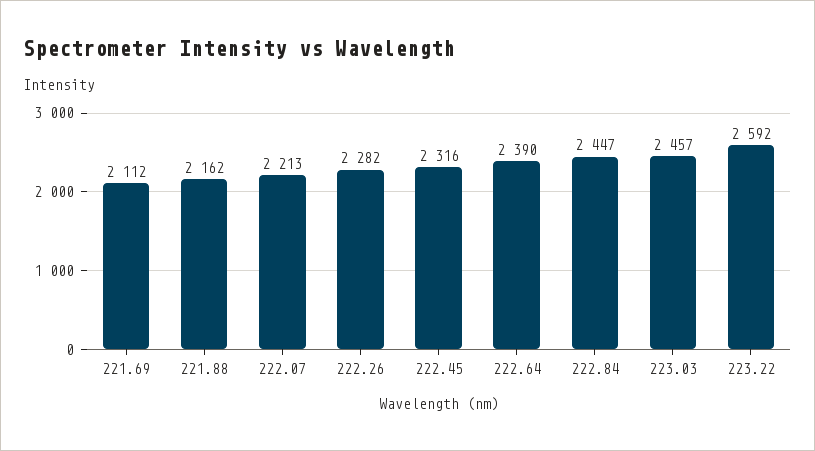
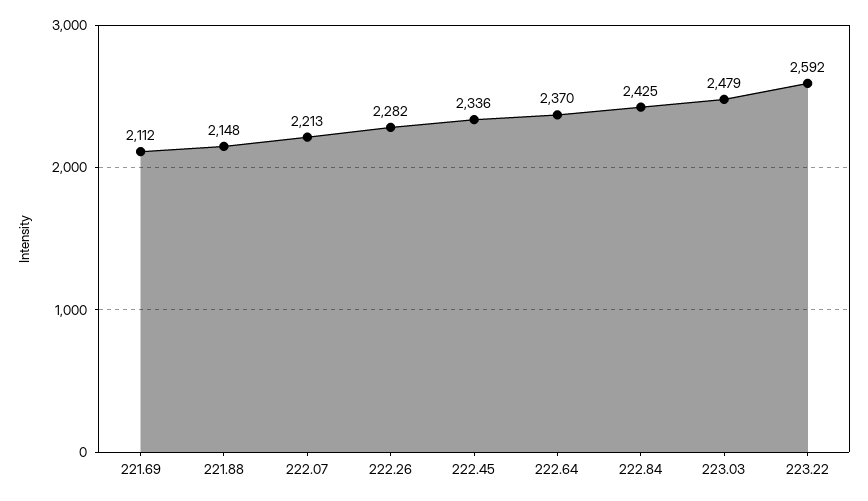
221.88: 2162 -> 2148
222.45: 2316 -> 2336
222.64: 2390 -> 2370
222.84: 2447 -> 2425
223.03: 2457 -> 2479

